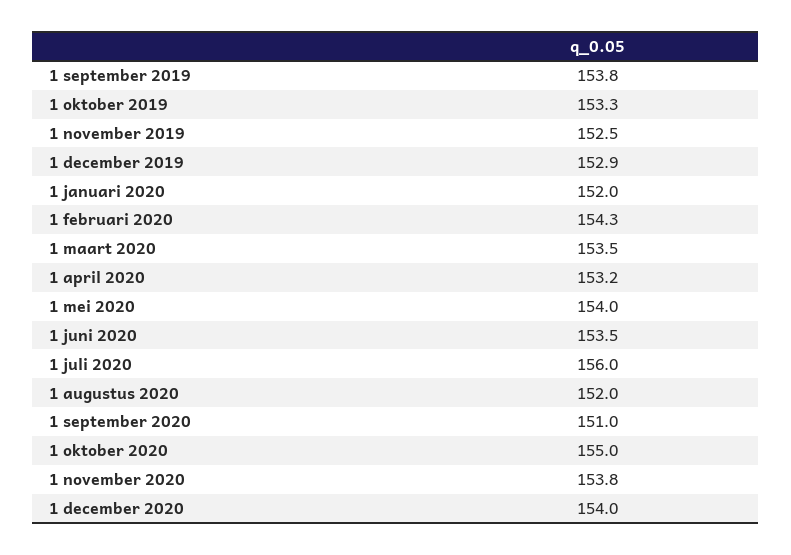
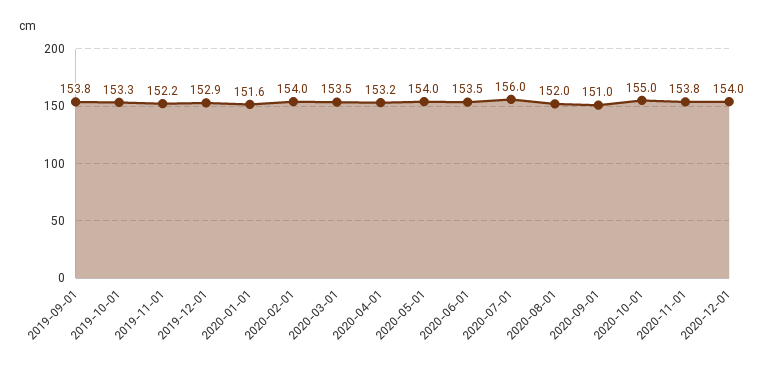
1 november 2019: 152.5 -> 152.2
1 januari 2020: 152 -> 151.6
1 februari 2020: 154.3 -> 154

